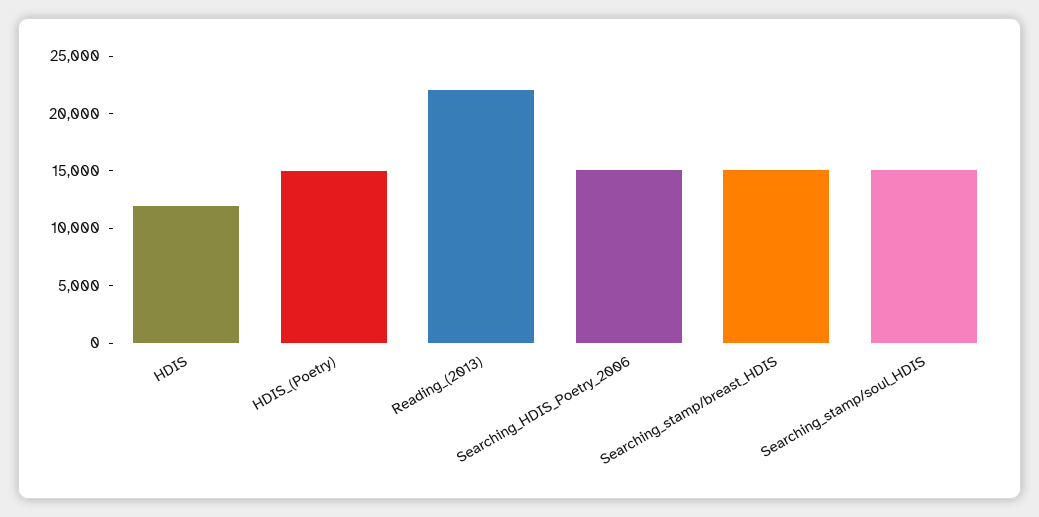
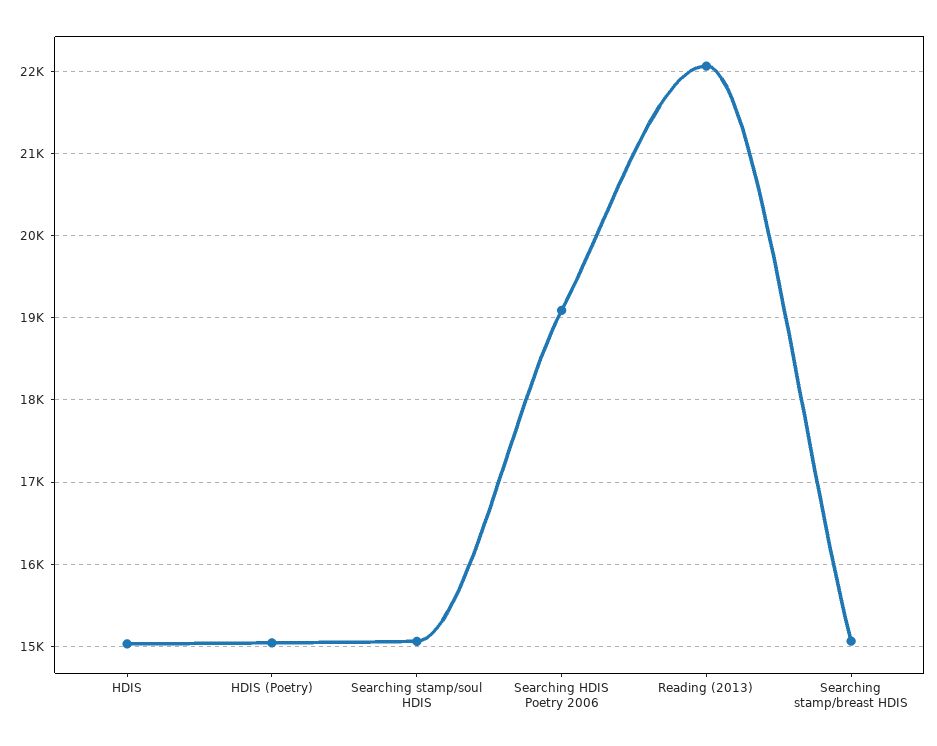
HDIS: 12000 -> 15000
Searching_HDIS_Poetry_2006: 15000 -> 19100

